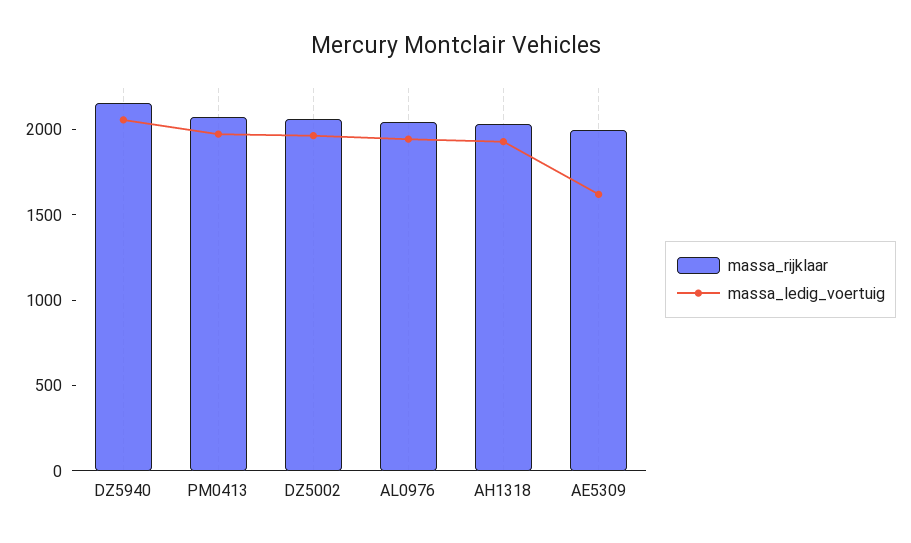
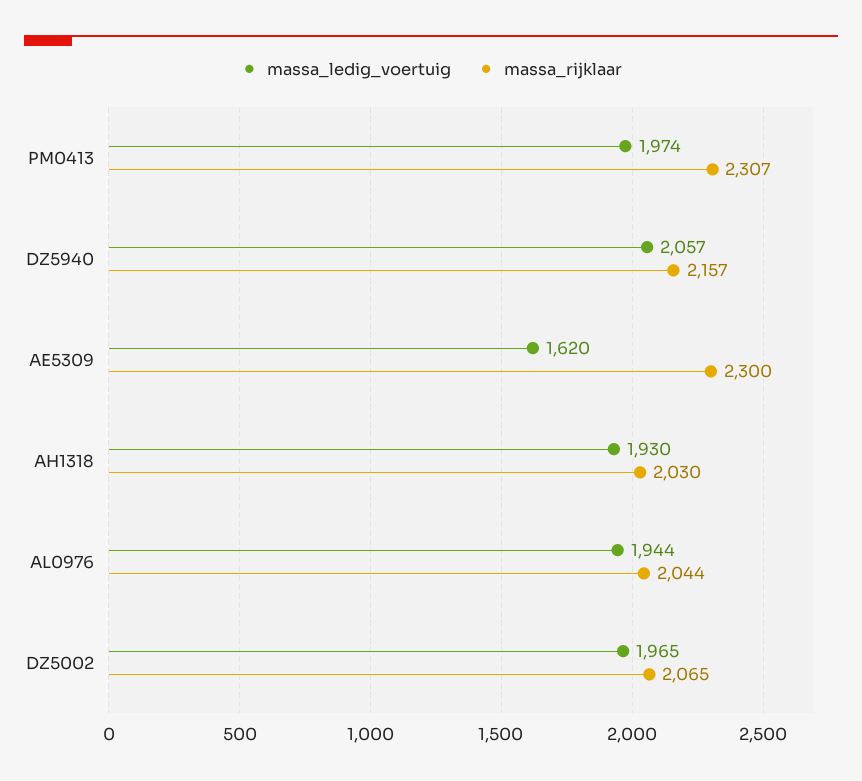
massa_rijklaar, PM0413: 2100 -> 2307
massa_rijklaar, AE5309: 2000 -> 2300

